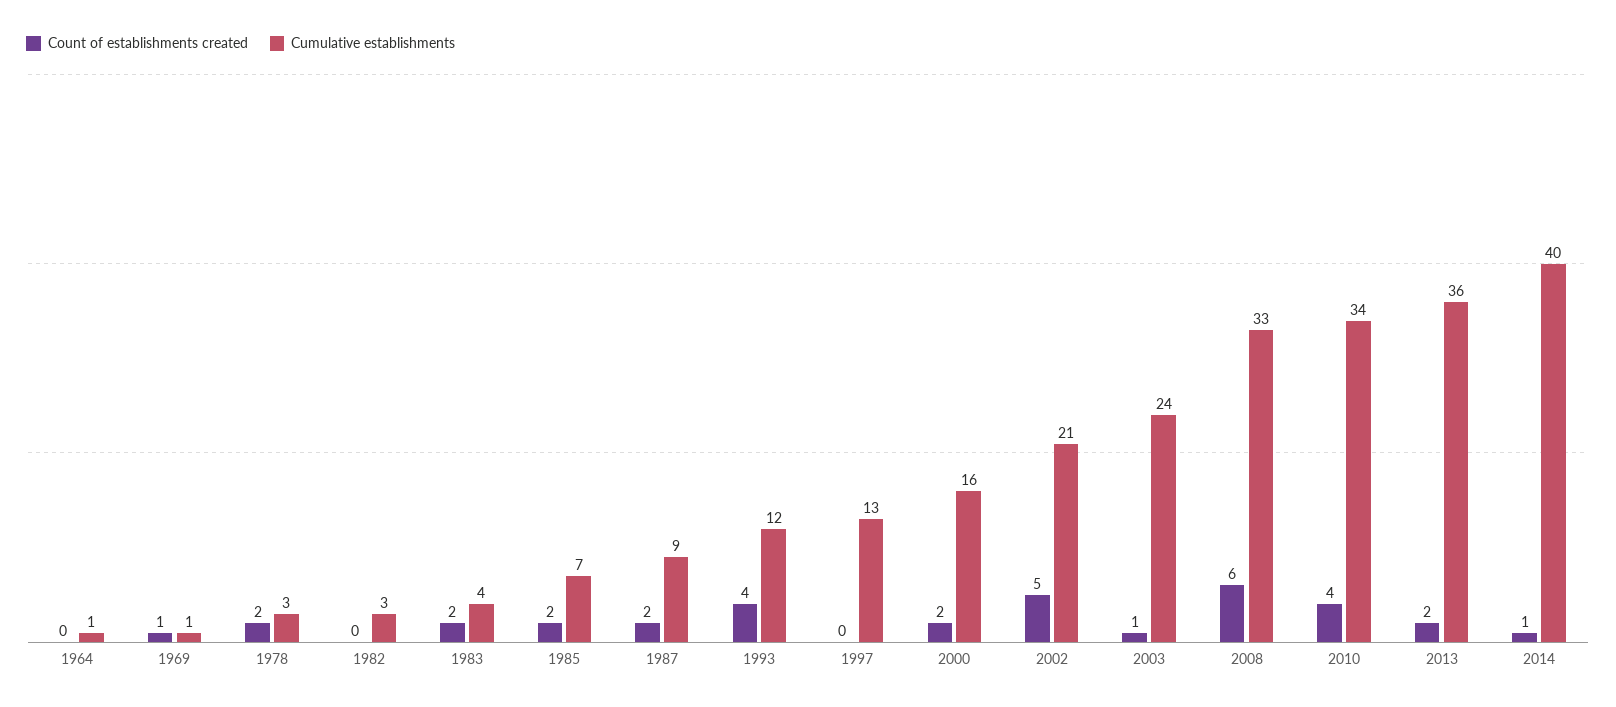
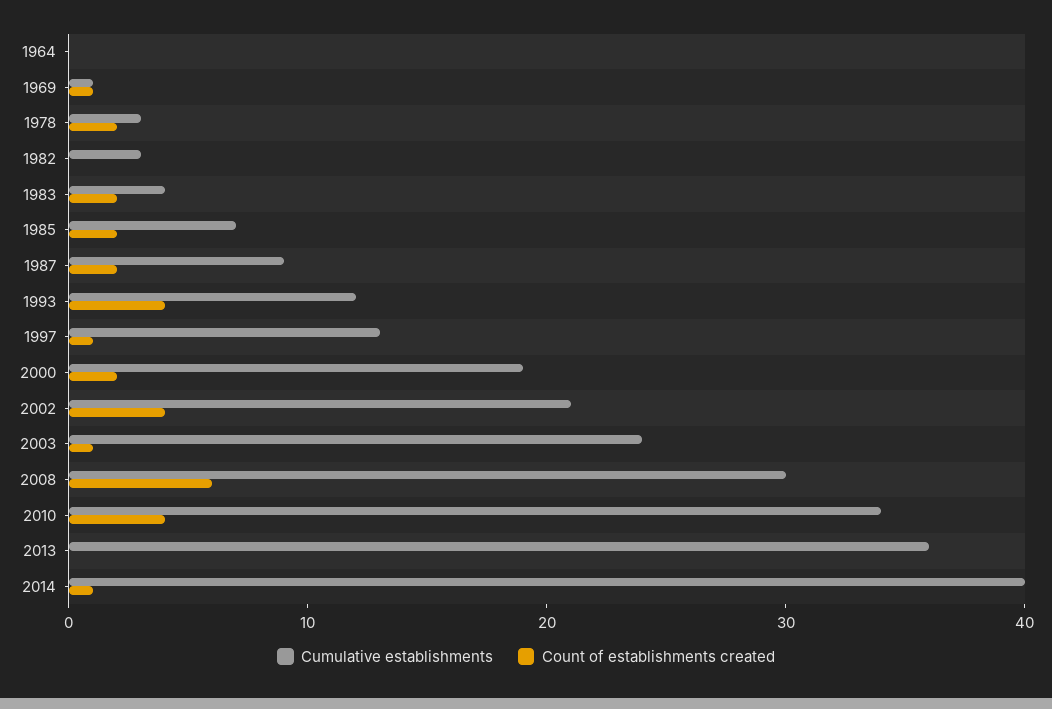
Cumulative establishments, 1964: 1 -> 0
Count of establishments created, 1997: 0 -> 1
Cumulative establishments, 2000: 16 -> 19
Count of establishments created, 2002: 5 -> 4
Cumulative establishments, 2008: 33 -> 30
Count of establishments created, 2013: 2 -> 0

